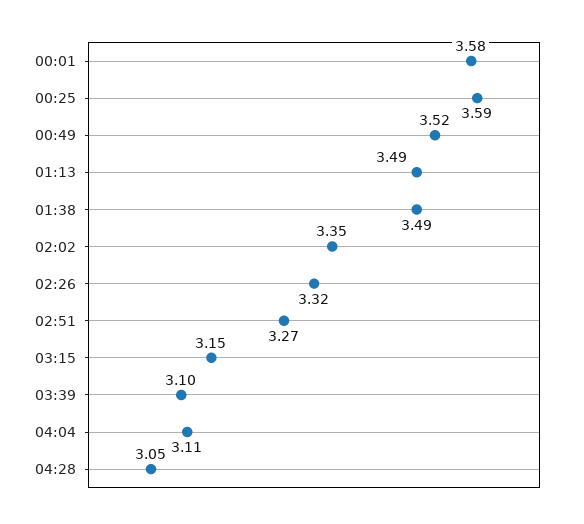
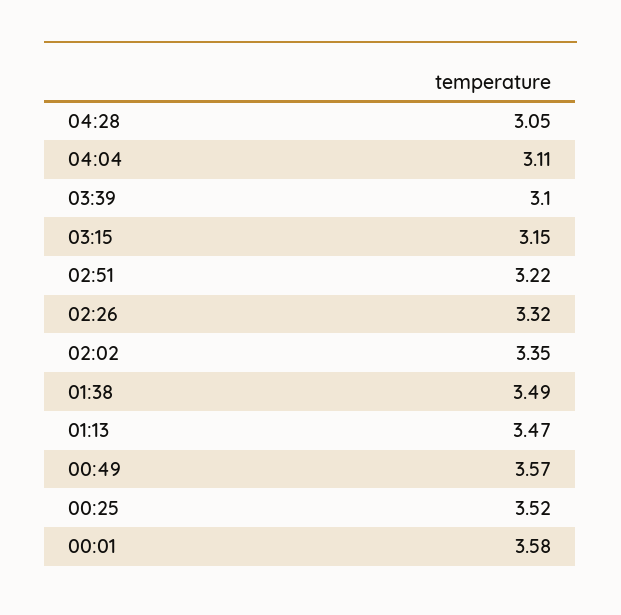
00:25: 3.59 -> 3.52
00:49: 3.52 -> 3.57
01:13: 3.49 -> 3.47
02:51: 3.27 -> 3.22

